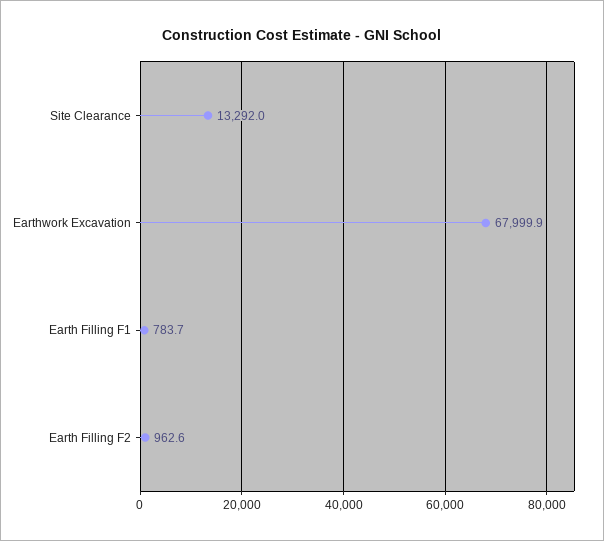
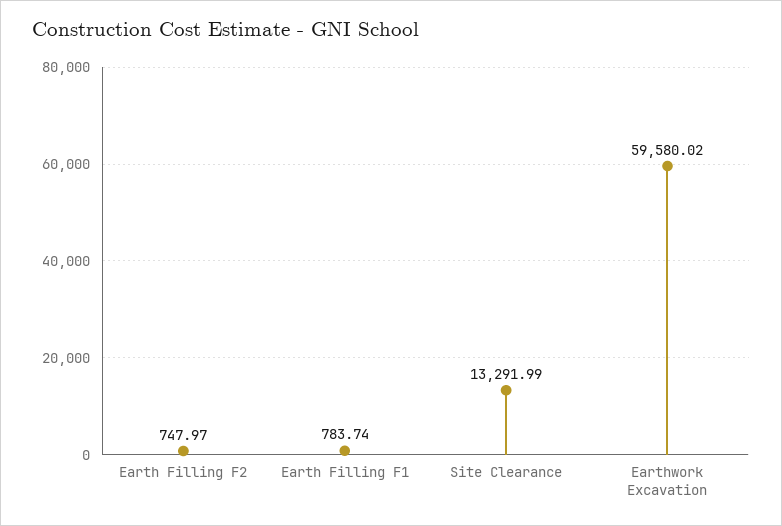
Earthwork Excavation: 67999.9 -> 59580.02
Earth Filling F2: 962.6 -> 747.97

